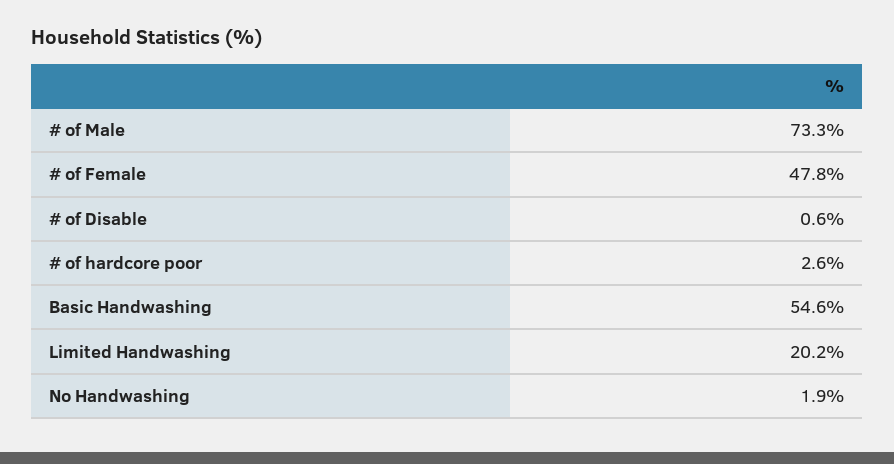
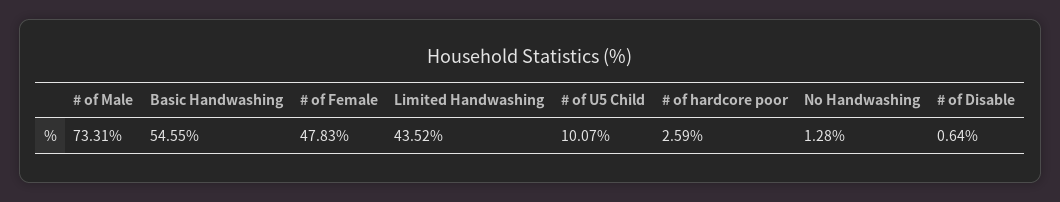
Limited Handwashing: 20.2 -> 43.52
No Handwashing: 1.9 -> 1.28
# of U5 Child: none -> 10.07

